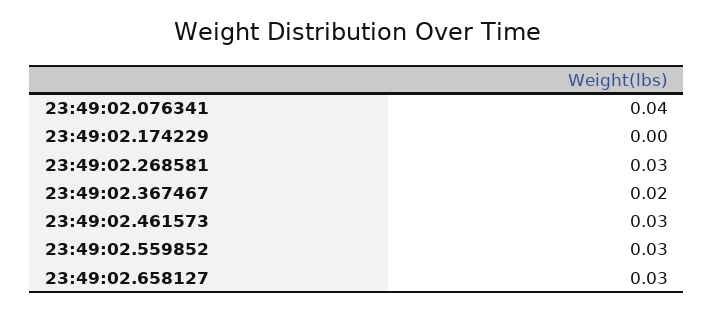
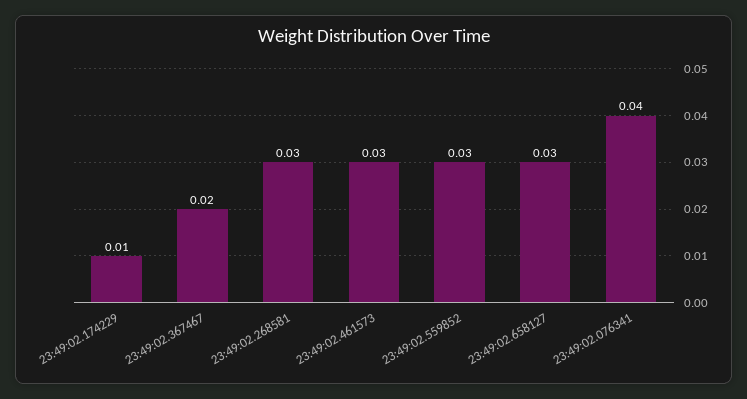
23:49:02.174229: 0 -> 0.01

